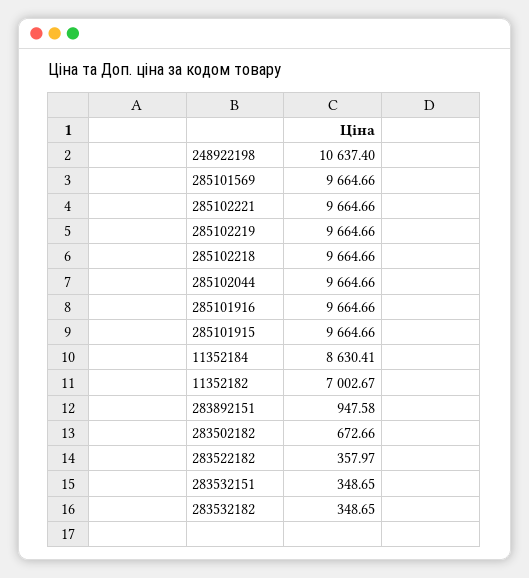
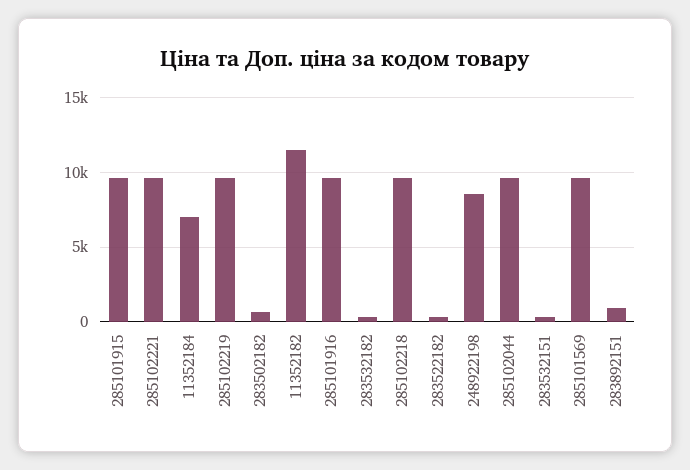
248922198: 10637.4 -> 8500
11352184: 8630.41 -> 7000
11352182: 7002.67 -> 11500

